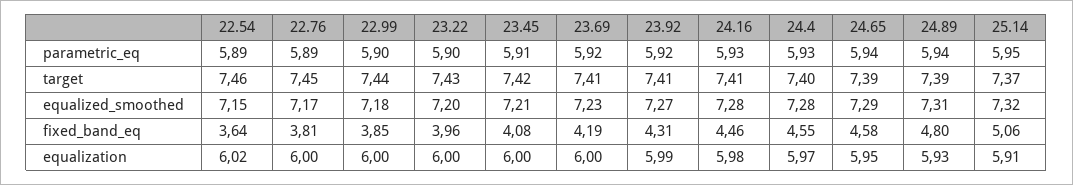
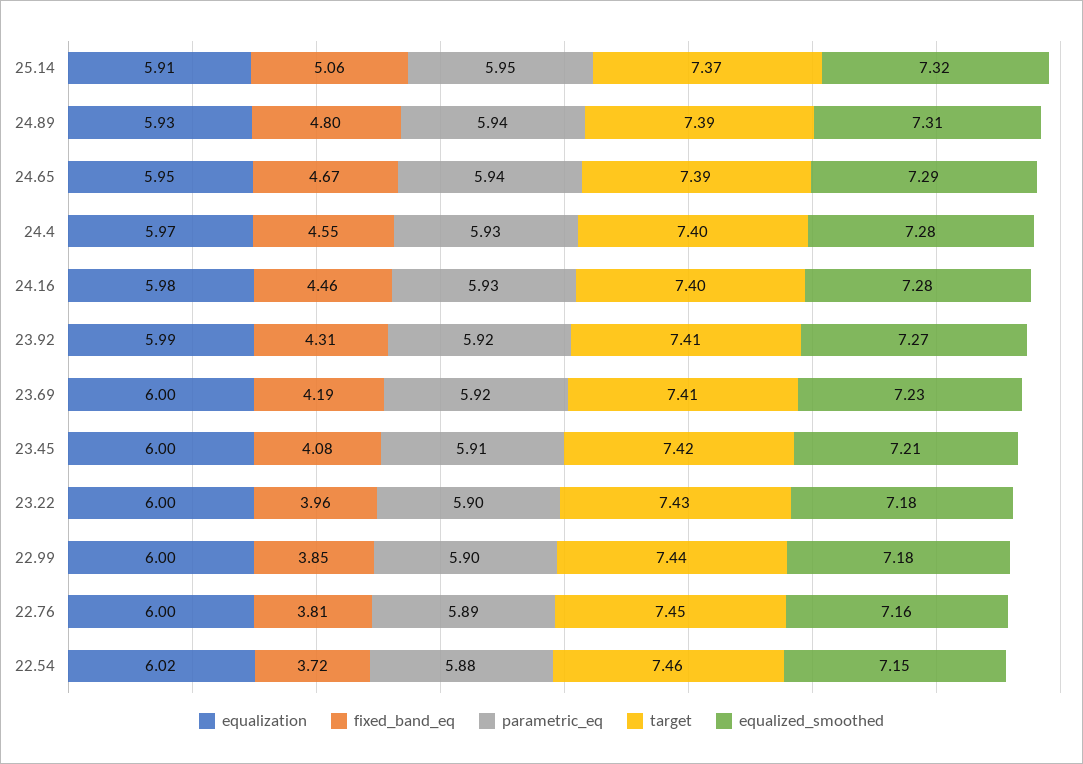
parametric_eq, 22.54: 5.89 -> 5.88
target, 24.16: 7.41 -> 7.4
equalized_smoothed, 22.76: 7.17 -> 7.16
equalized_smoothed, 23.22: 7.2 -> 7.18
fixed_band_eq, 22.54: 3.64 -> 3.72
fixed_band_eq, 24.65: 4.58 -> 4.67

